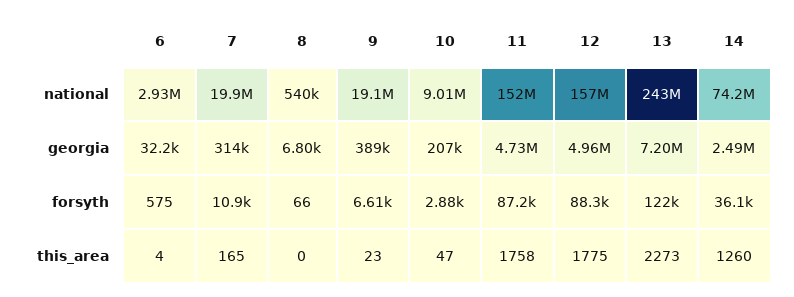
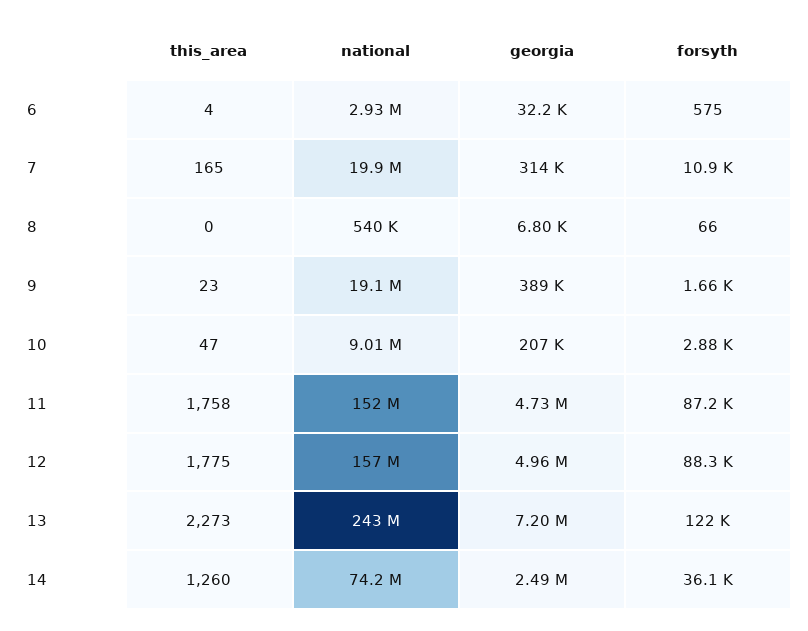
9, forsyth: 6610 -> 1660

